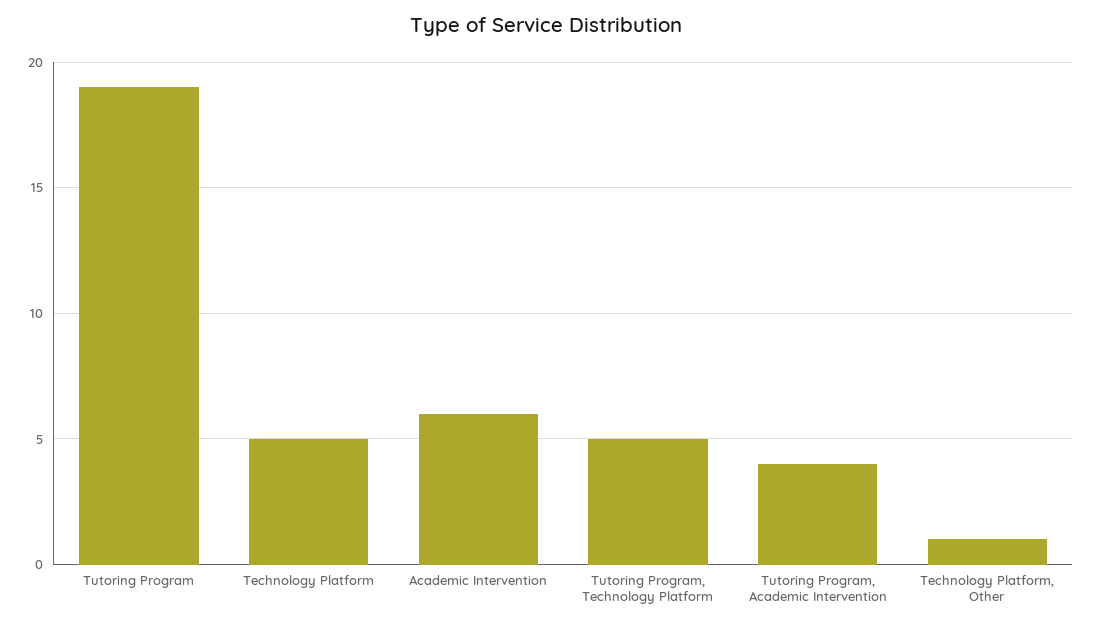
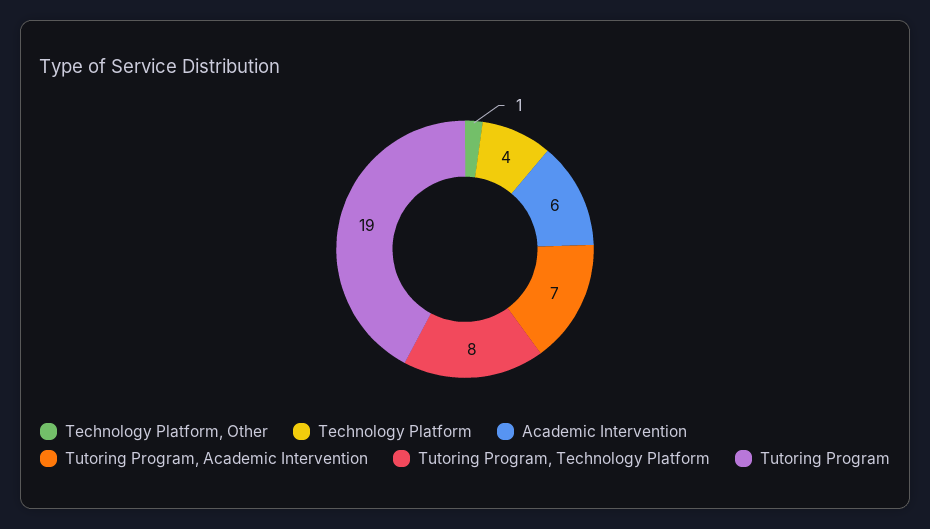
Technology Platform: 5 -> 4
Tutoring Program, Technology Platform: 5 -> 8
Tutoring Program, Academic Intervention: 4 -> 7

